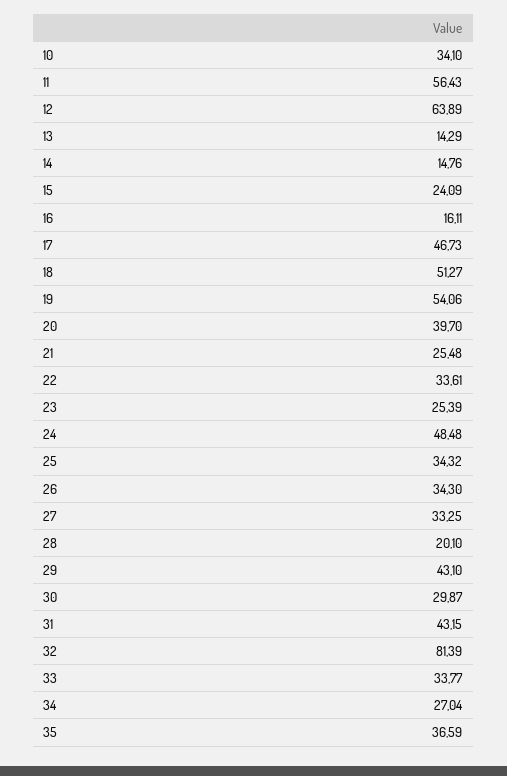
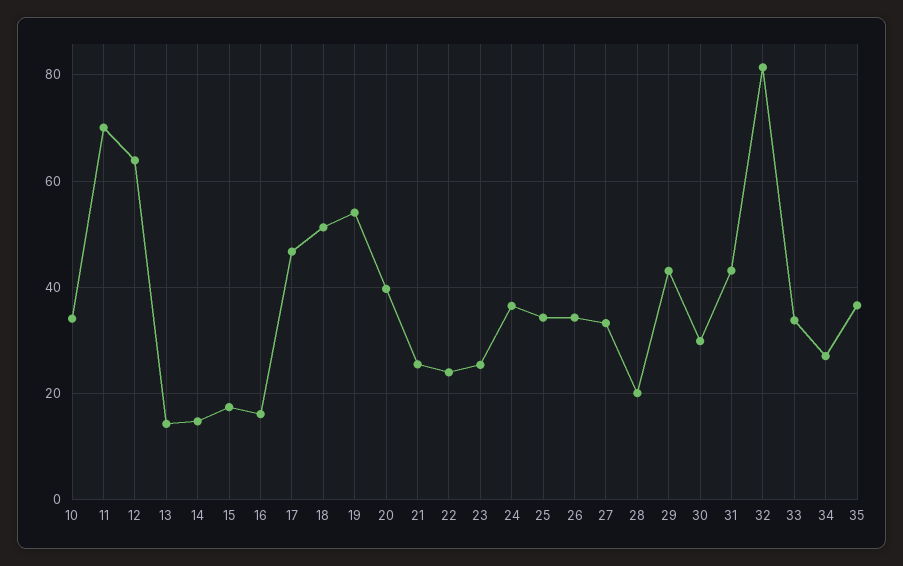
11: 56.43 -> 70
15: 24.09 -> 18
22: 33.61 -> 24
24: 48.48 -> 36

